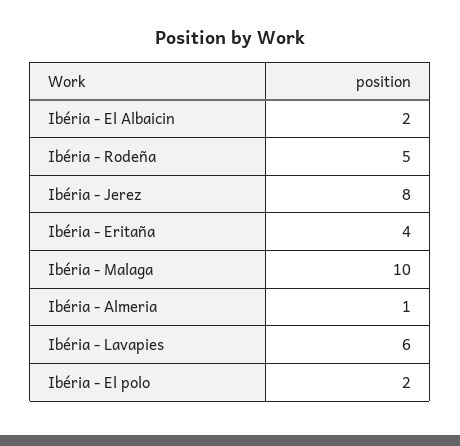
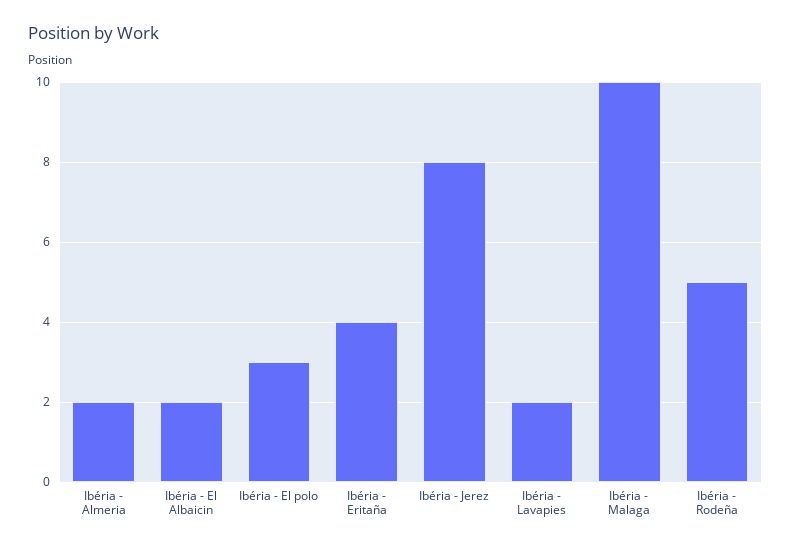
Ibéria - Almeria: 1 -> 2
Ibéria - Lavapies: 6 -> 2
Ibéria - El polo: 2 -> 3

